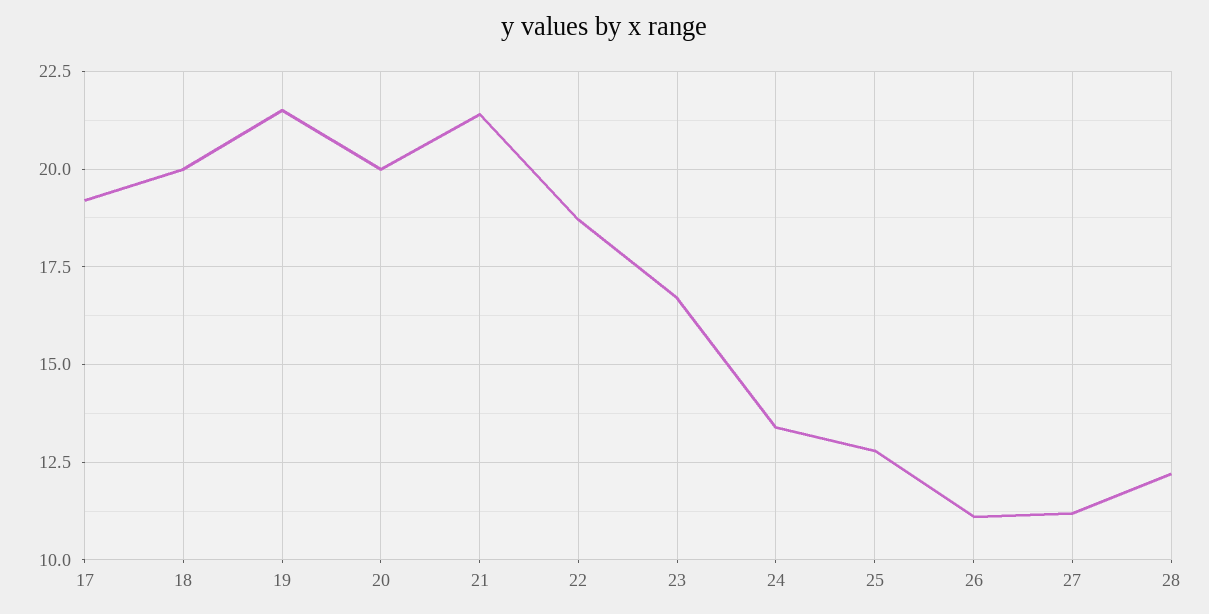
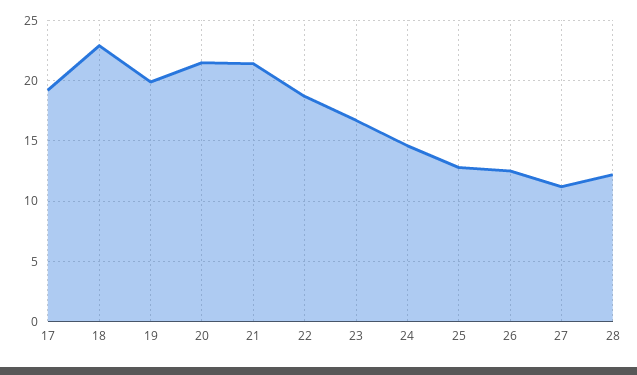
18: 20 -> 23
19: 21.5 -> 20
20: 20 -> 21.5
24: 13.5 -> 14.5
26: 11 -> 12.5

